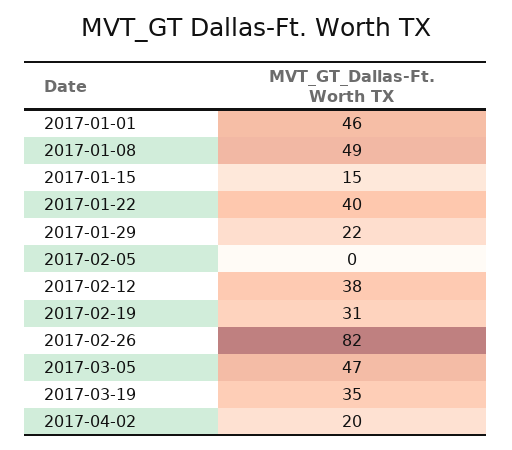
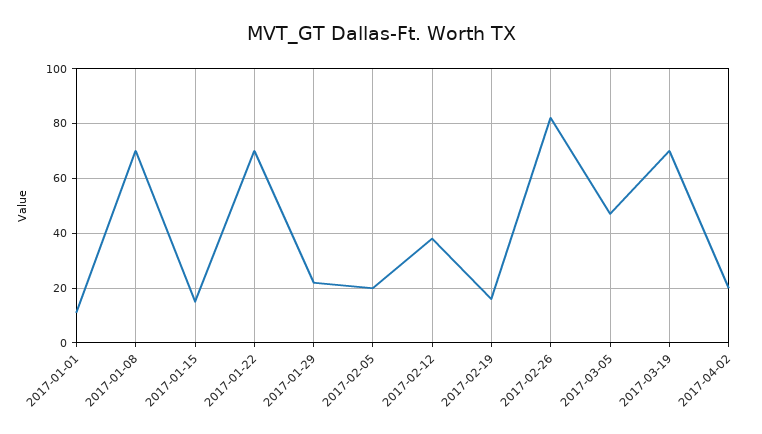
2017-01-01: 46 -> 10
2017-01-08: 49 -> 70
2017-01-22: 40 -> 70
2017-02-05: 0 -> 20
2017-02-19: 31 -> 15
2017-03-19: 35 -> 70

